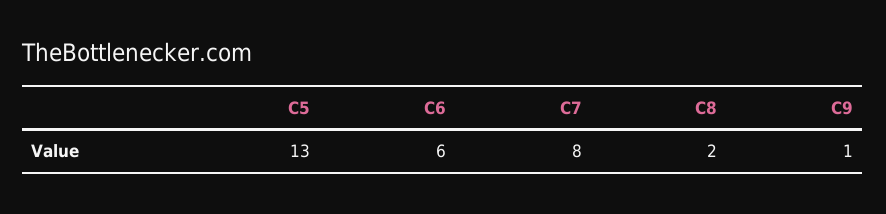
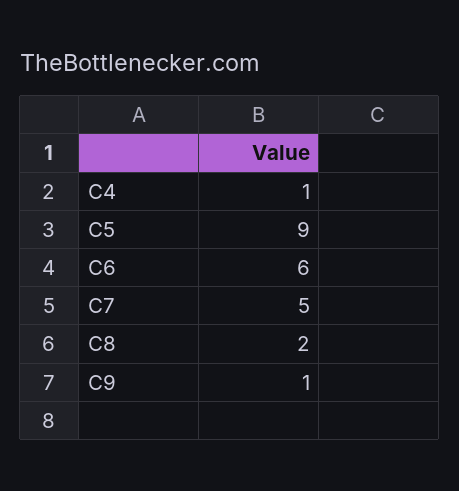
C5: 13 -> 9
C7: 8 -> 5
C4: none -> 1

